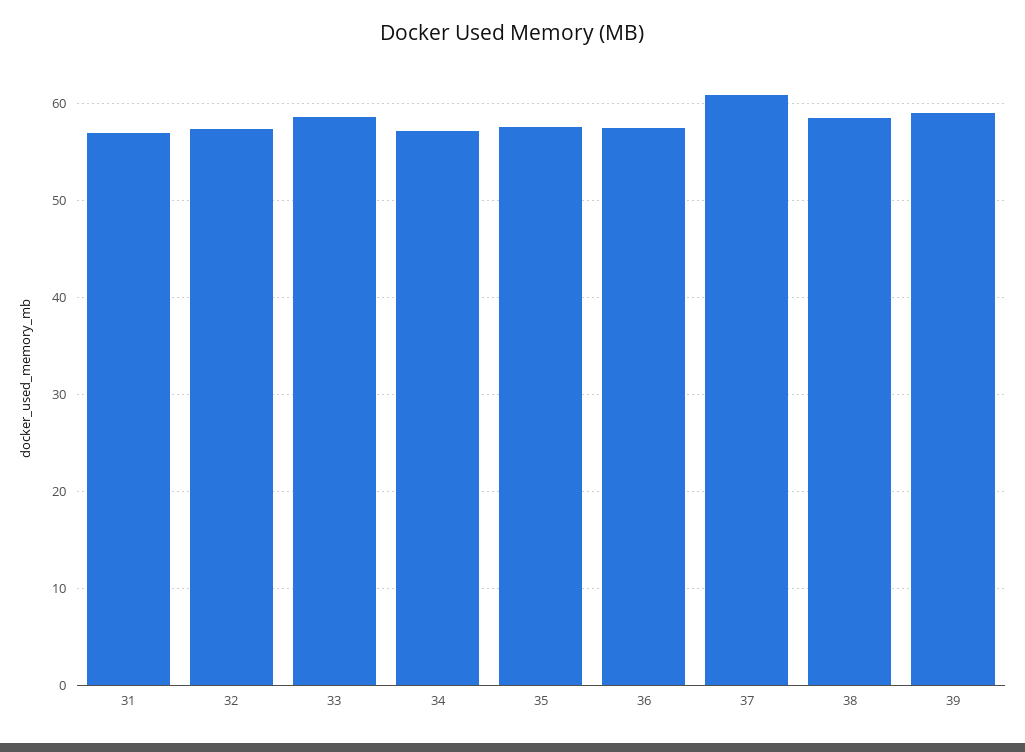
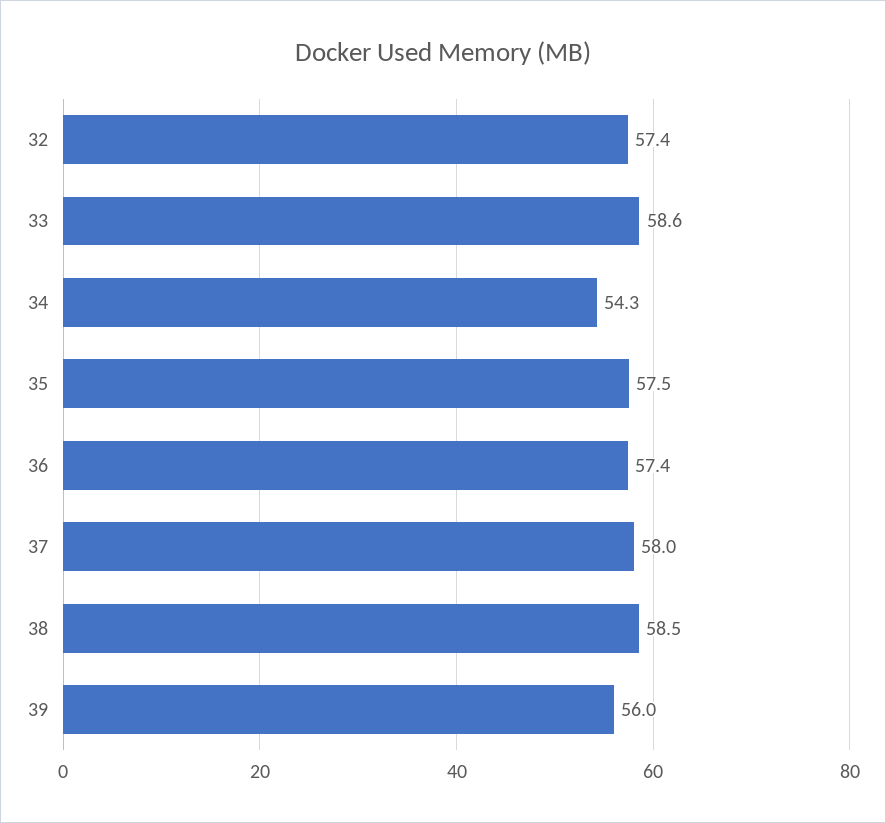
31: 57 -> none
34: 57 -> 54.3
37: 61 -> 58
39: 59 -> 56

